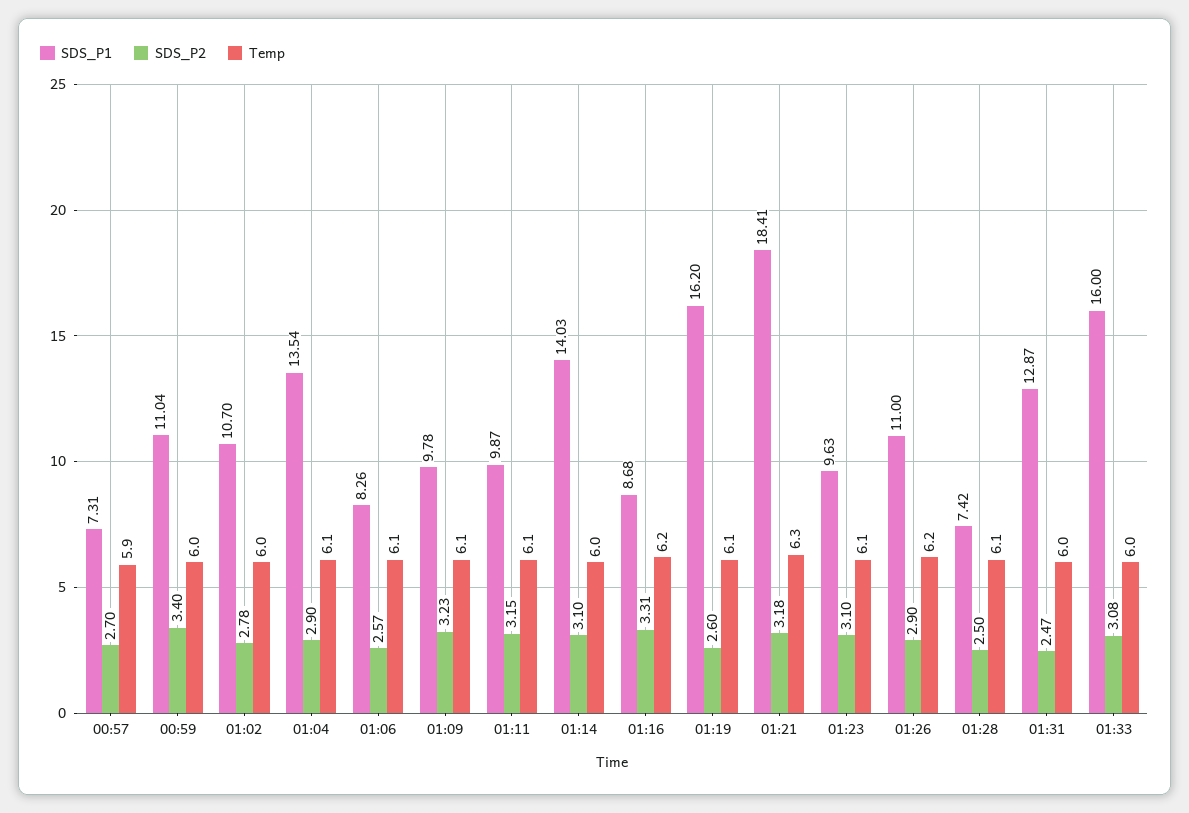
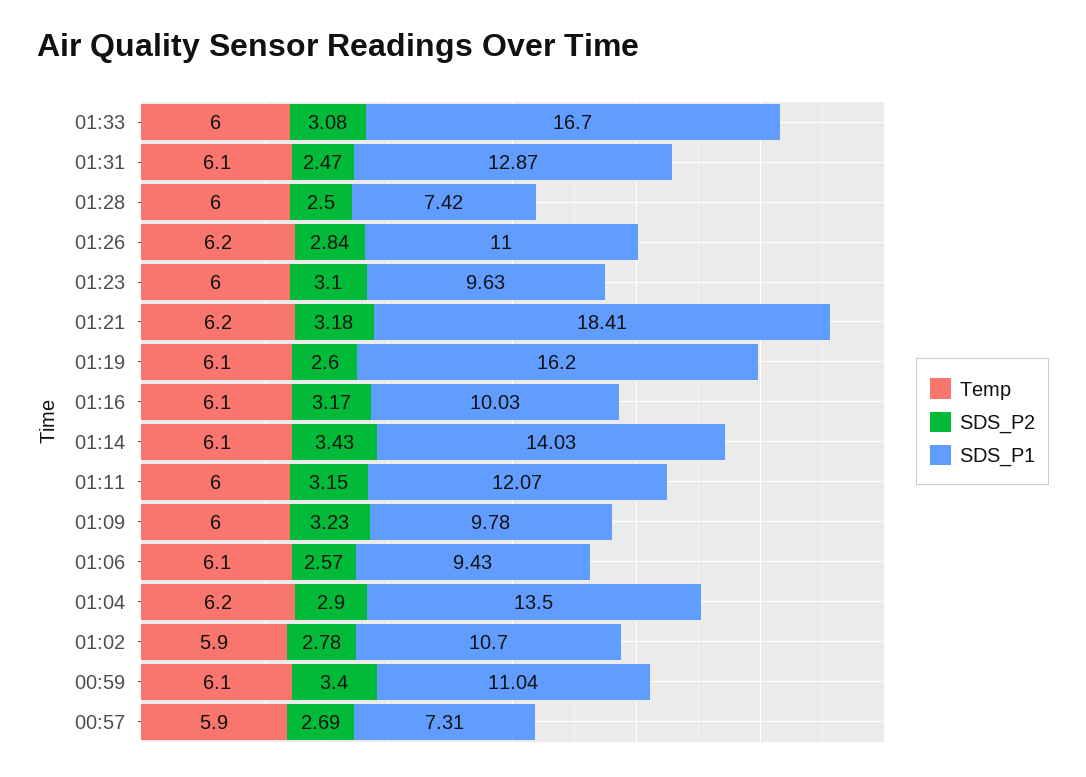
SDS_P2, 00:57: 2.7 -> 2.69
Temp, 00:59: 6 -> 6.1
Temp, 01:02: 6 -> 5.9
SDS_P1, 01:04: 13.54 -> 13.5
Temp, 01:04: 6.1 -> 6.2
SDS_P1, 01:06: 8.26 -> 9.43
Temp, 01:09: 6.1 -> 6
SDS_P1, 01:11: 9.87 -> 12.07
Temp, 01:11: 6.1 -> 6
SDS_P2, 01:14: 3.1 -> 3.43
Temp, 01:14: 6 -> 6.1
SDS_P1, 01:16: 8.68 -> 10.03
SDS_P2, 01:16: 3.31 -> 3.17
Temp, 01:16: 6.2 -> 6.1
Temp, 01:21: 6.3 -> 6.2
Temp, 01:23: 6.1 -> 6
SDS_P2, 01:26: 2.9 -> 2.84
Temp, 01:28: 6.1 -> 6
Temp, 01:31: 6 -> 6.1
SDS_P1, 01:33: 16 -> 16.7

